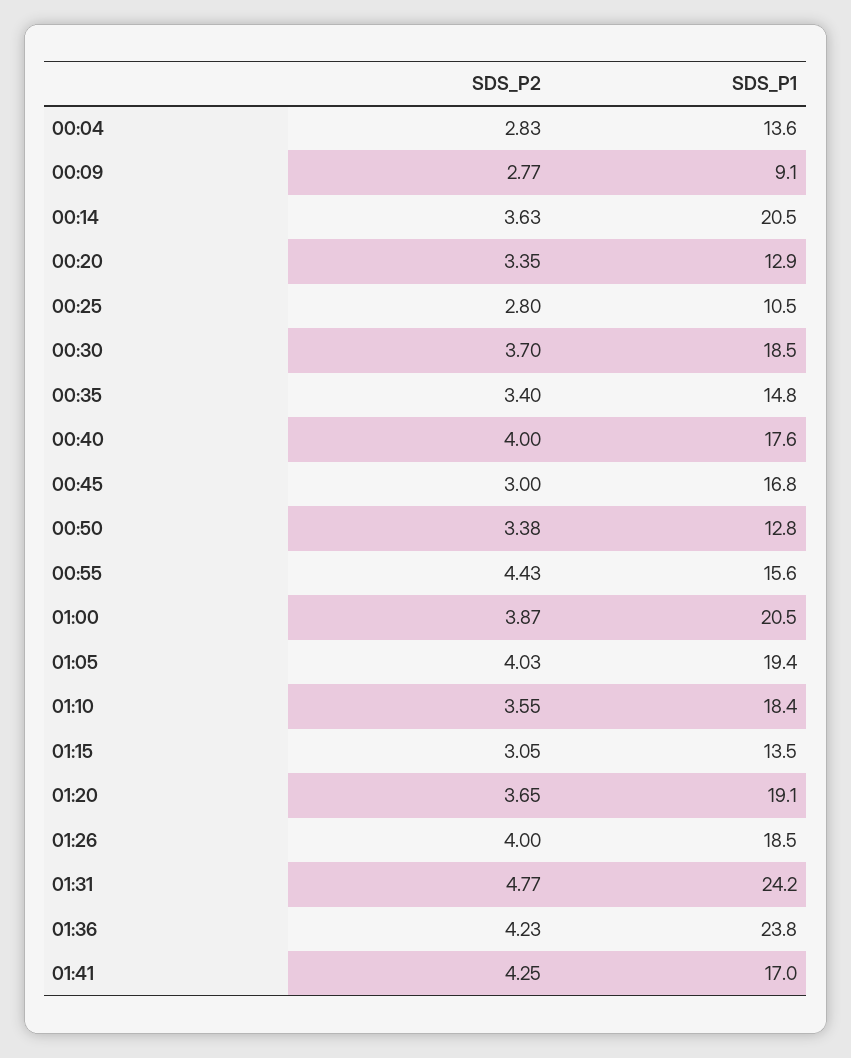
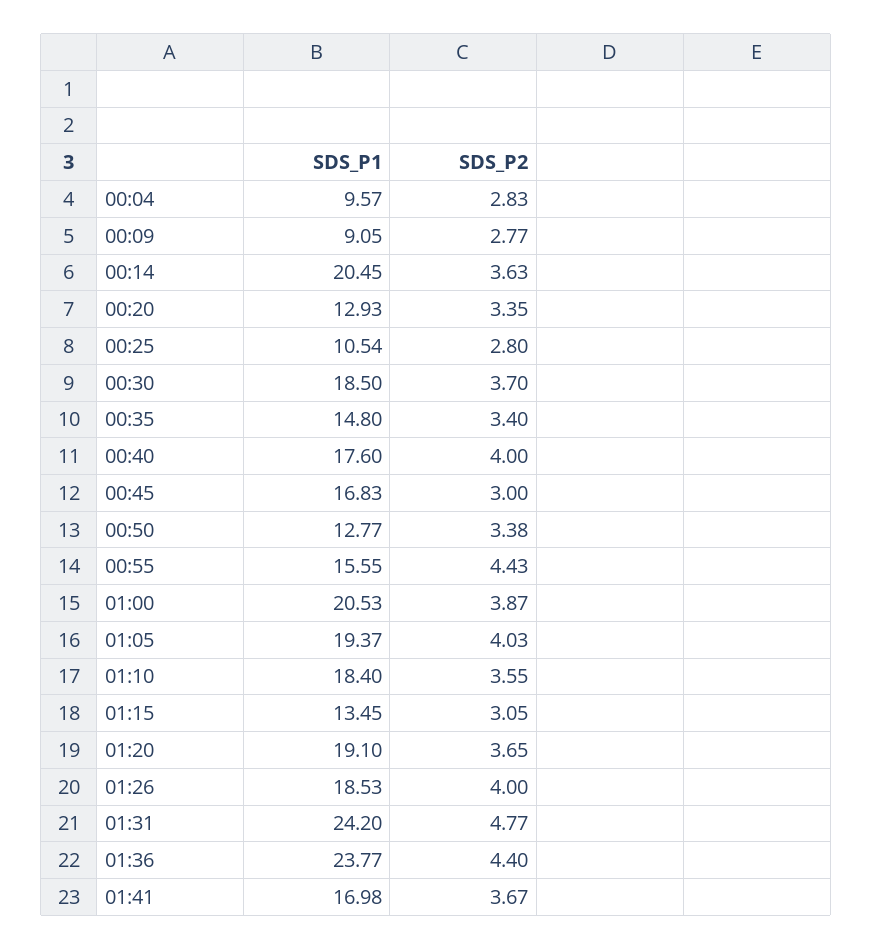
SDS_P1, 00:04: 13.6 -> 9.57
SDS_P2, 01:36: 4.23 -> 4.4
SDS_P2, 01:41: 4.25 -> 3.67

